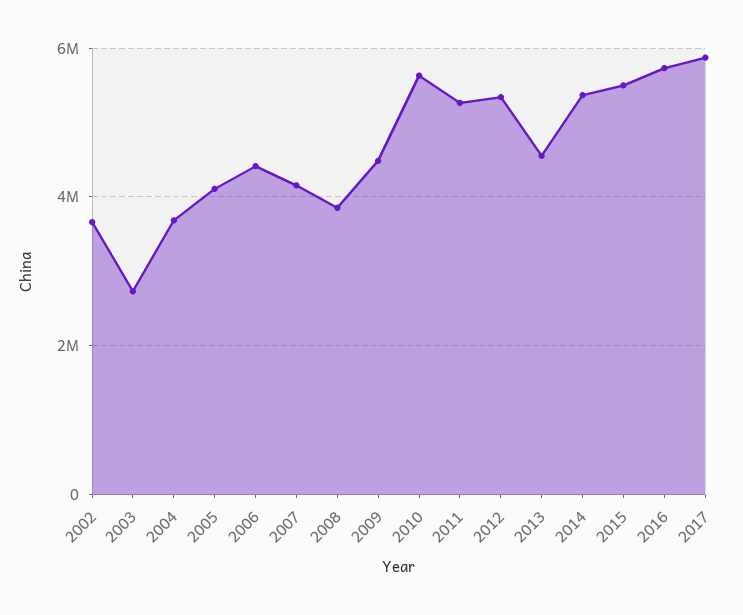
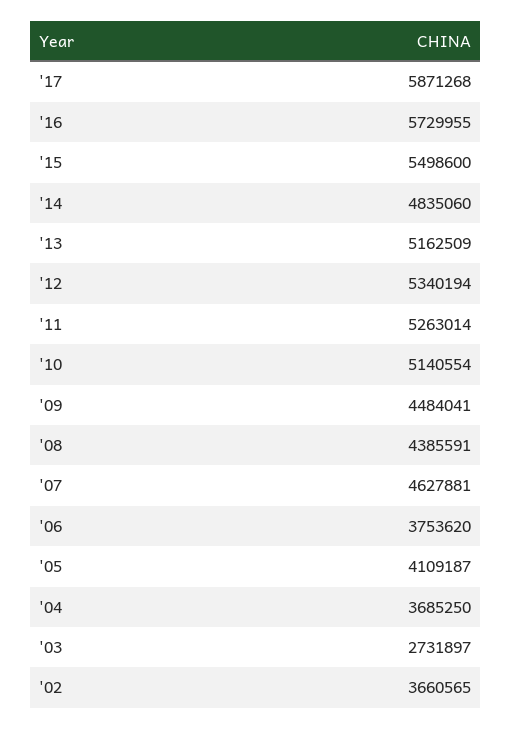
2006: 4400000 -> 3753620
2007: 4200000 -> 4627881
2008: 3800000 -> 4385591
2010: 5600000 -> 5140554
2013: 4600000 -> 5162509
2014: 5400000 -> 4835060

